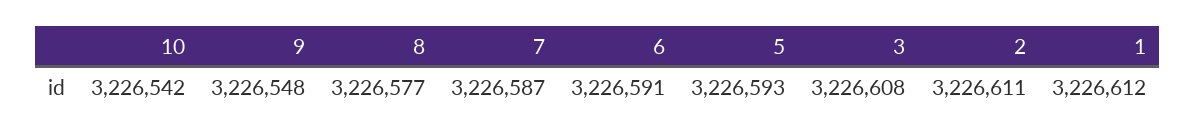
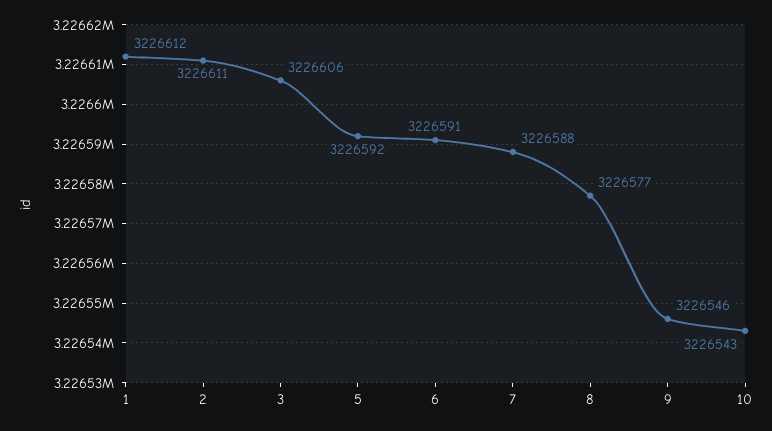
10: 3226542 -> 3226543
9: 3226548 -> 3226546
7: 3226587 -> 3226588
5: 3226593 -> 3226592
3: 3226608 -> 3226606

